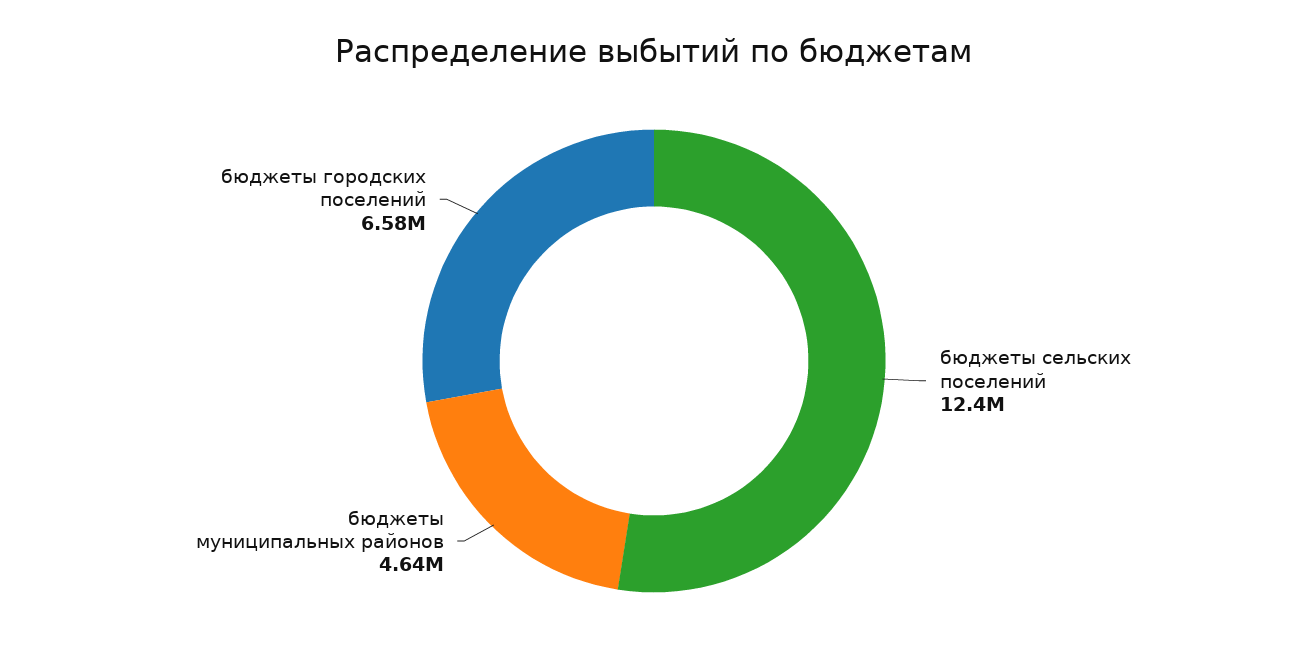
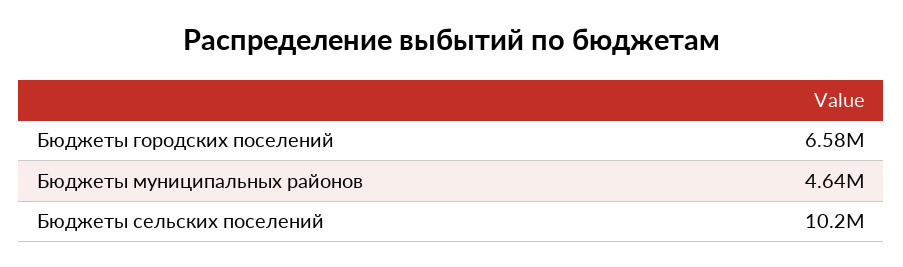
бюджеты сельских поселений: 12400000 -> 10200000

